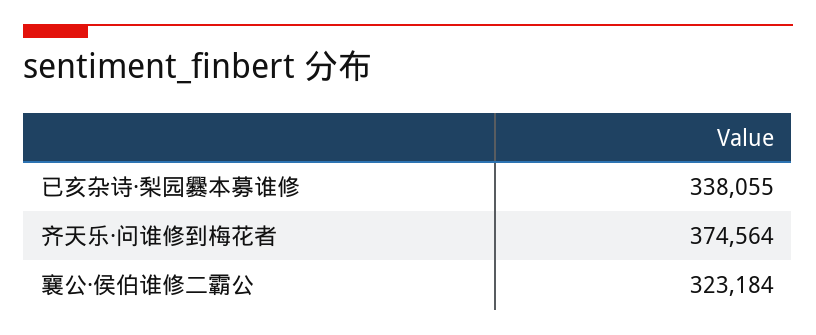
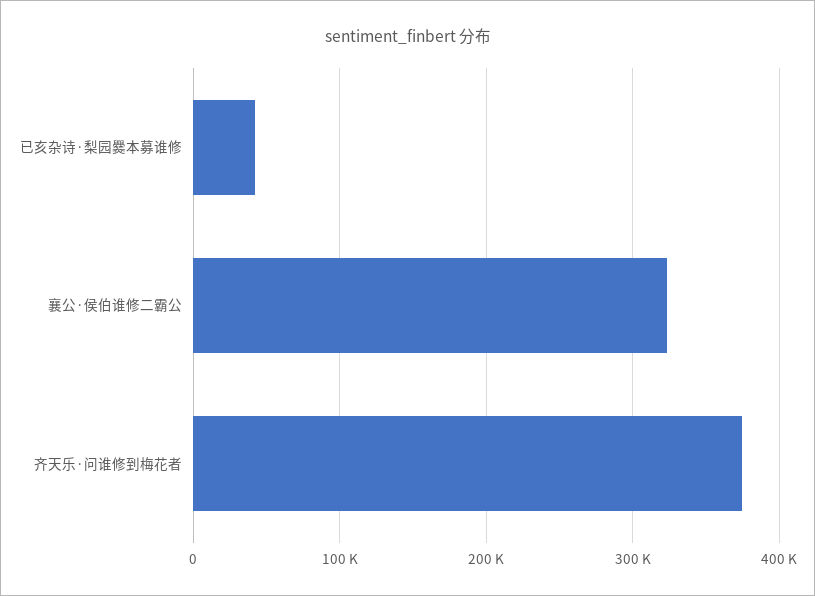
已亥杂诗·梨园爨本募谁修: 338055 -> 40000

